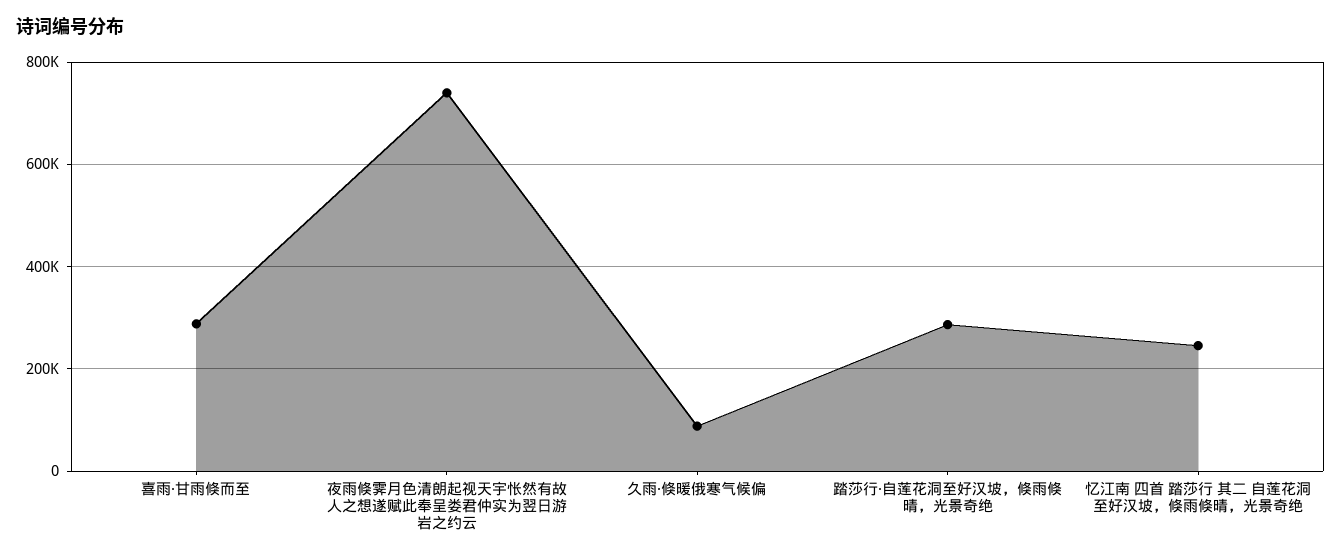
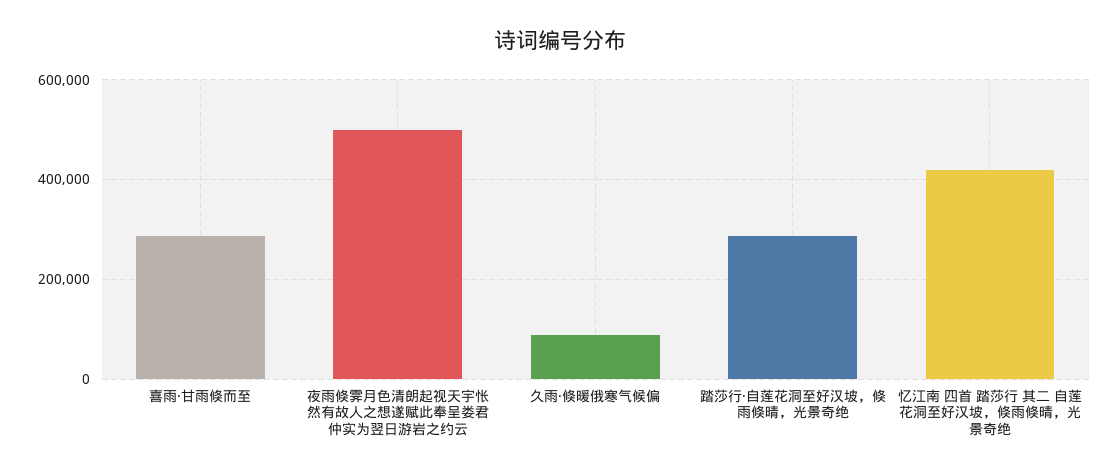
夜雨倏霁月色清朗起视天宇怅然有故人之想遂赋此奉呈娄君仲实为翌日游岩之约云: 740000 -> 500000
忆江南 四首 踏莎行 其二 自莲花洞至好汉坡，倏雨倏晴，光景奇绝: 240000 -> 420000

